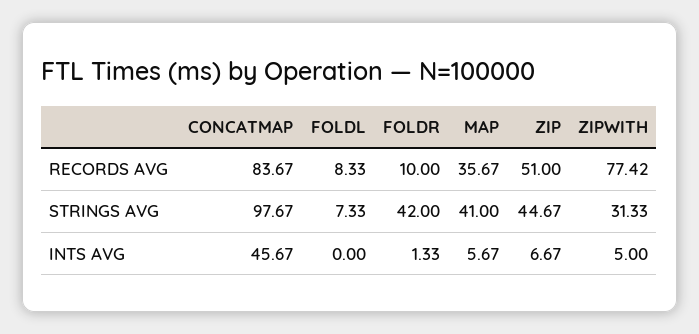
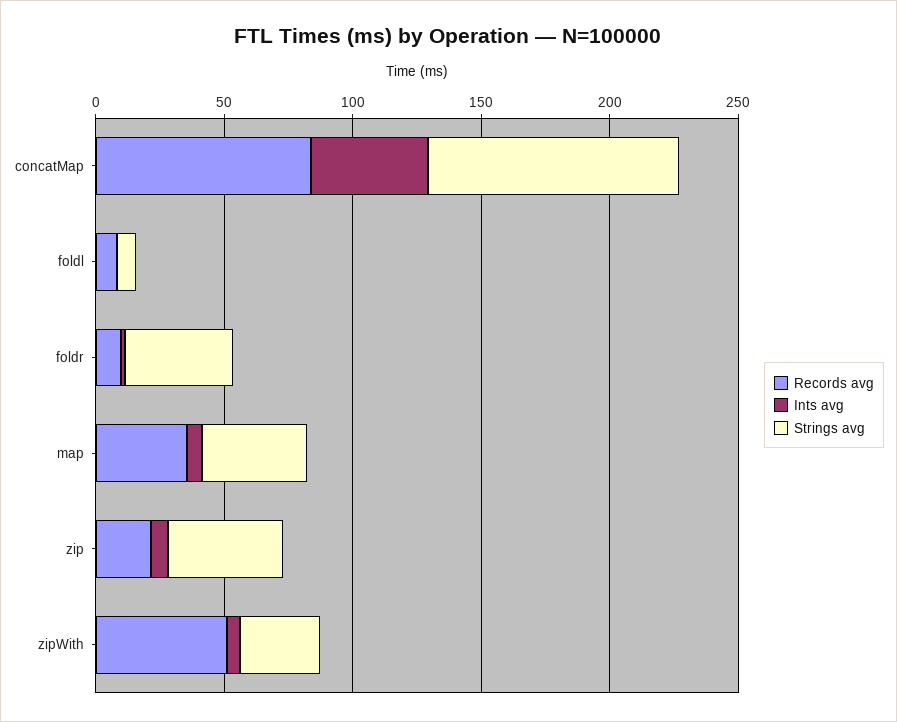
RECORDS AVG, ZIP: 51 -> 20
RECORDS AVG, ZIPWITH: 77.42 -> 50

